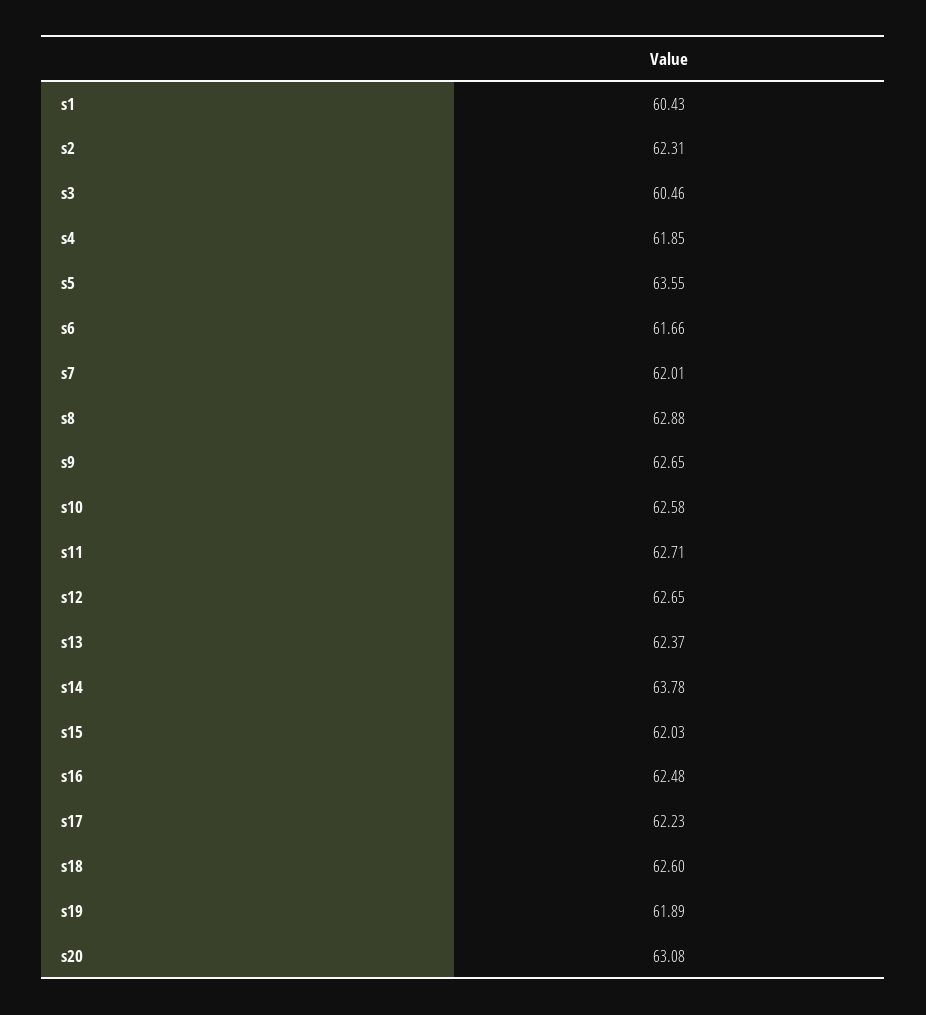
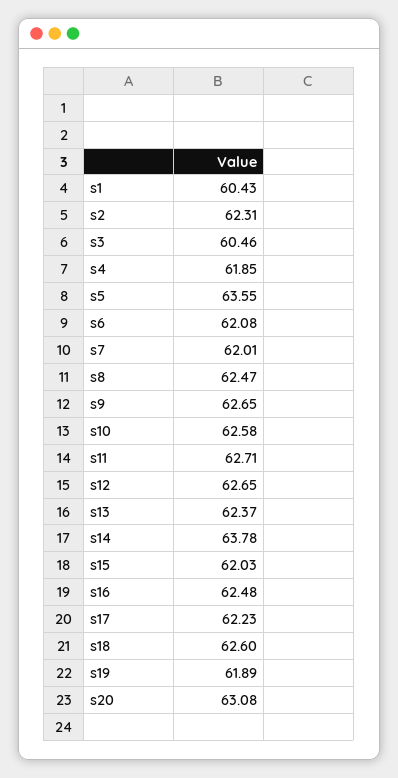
s6: 61.66 -> 62.08
s8: 62.88 -> 62.47

